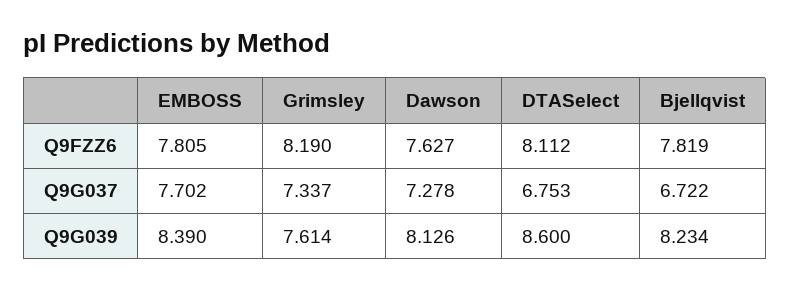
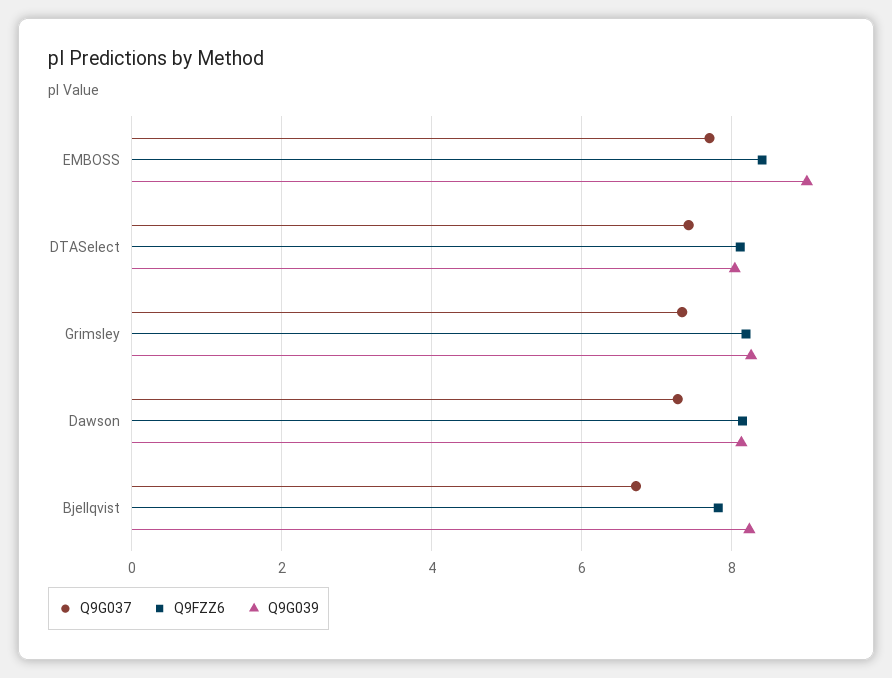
Q9FZZ6, EMBOSS: 7.805 -> 8.4
Q9FZZ6, Dawson: 7.627 -> 8.2
Q9G037, DTASelect: 6.753 -> 7.4
Q9G039, EMBOSS: 8.39 -> 9
Q9G039, Grimsley: 7.614 -> 8.2
Q9G039, DTASelect: 8.6 -> 8

